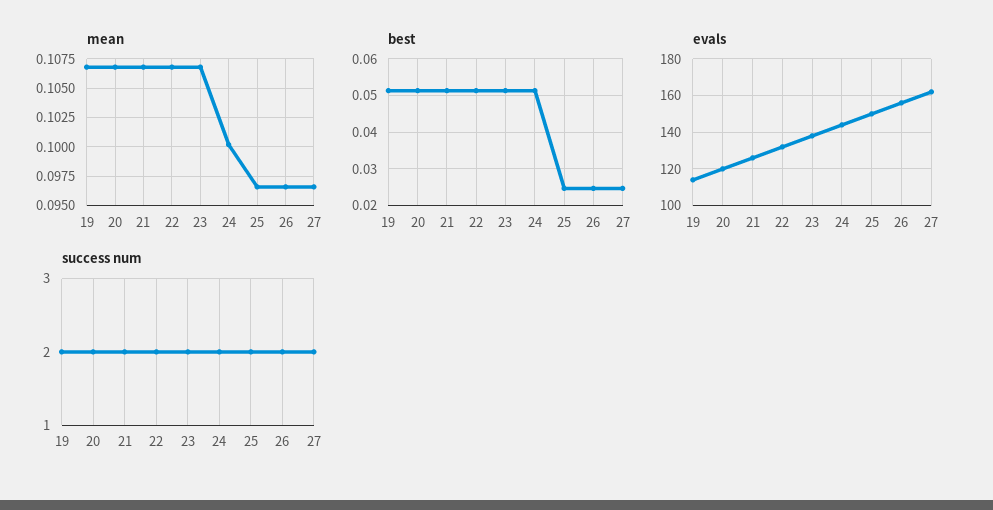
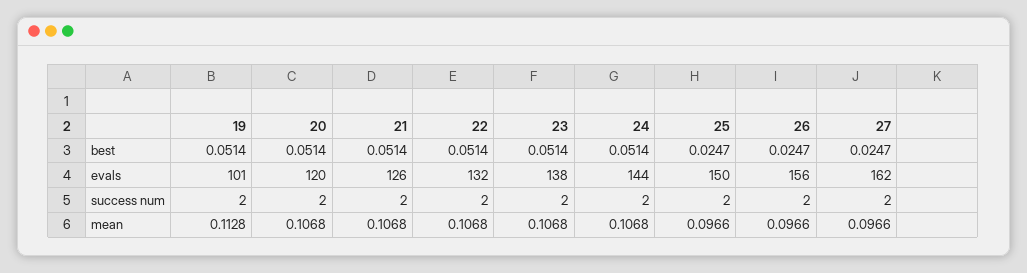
mean, 19: 0.1075 -> 0.1128
mean, 24: 0.1 -> 0.1068
evals, 19: 115 -> 101

